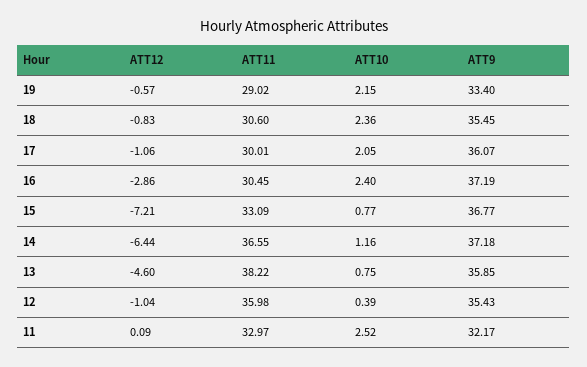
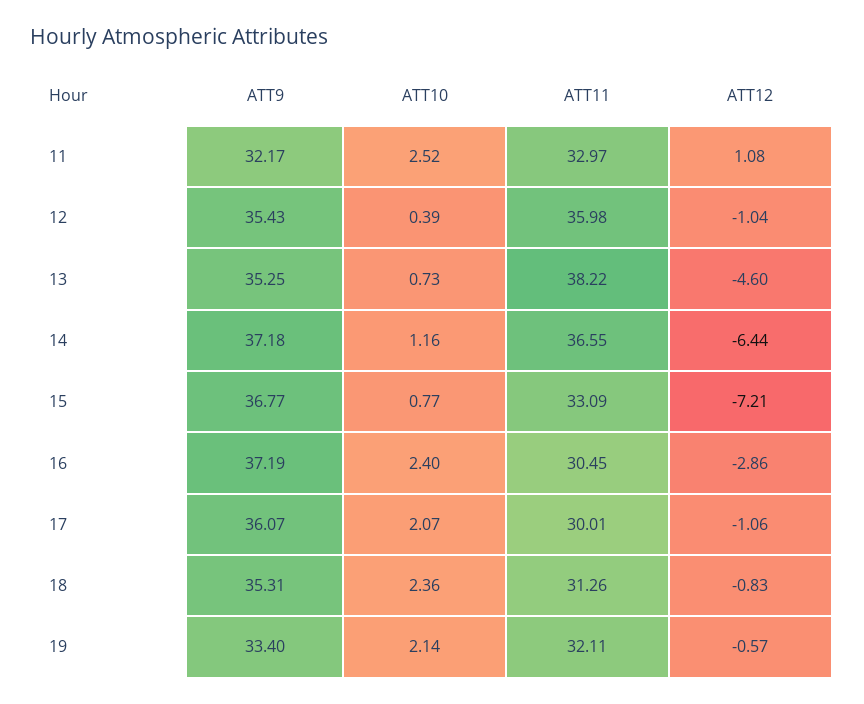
ATT11, 19: 29.02 -> 32.11
ATT10, 19: 2.15 -> 2.14
ATT11, 18: 30.6 -> 31.26
ATT9, 18: 35.45 -> 35.31
ATT10, 17: 2.05 -> 2.07
ATT10, 13: 0.75 -> 0.73
ATT9, 13: 35.85 -> 35.25
ATT12, 11: 0.09 -> 1.08

